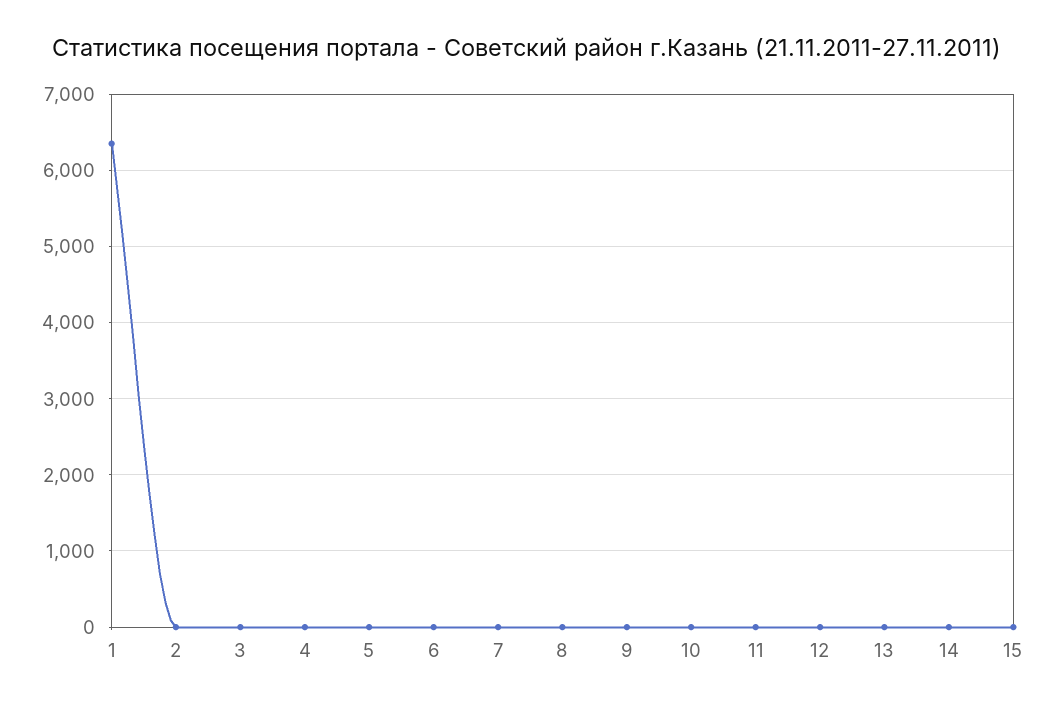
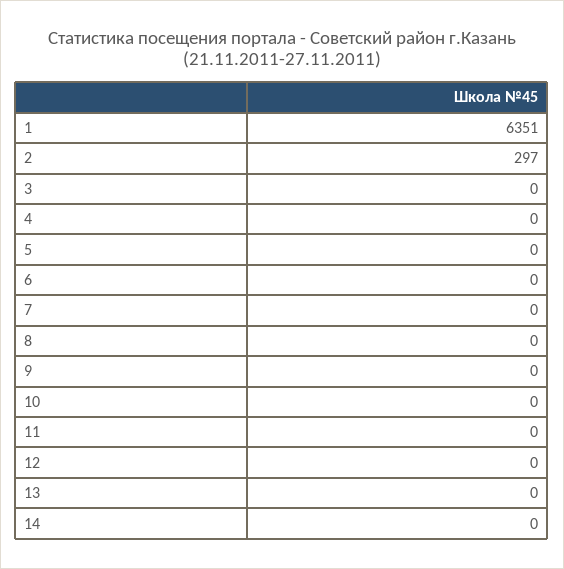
2: 0 -> 297
15: 0 -> none

